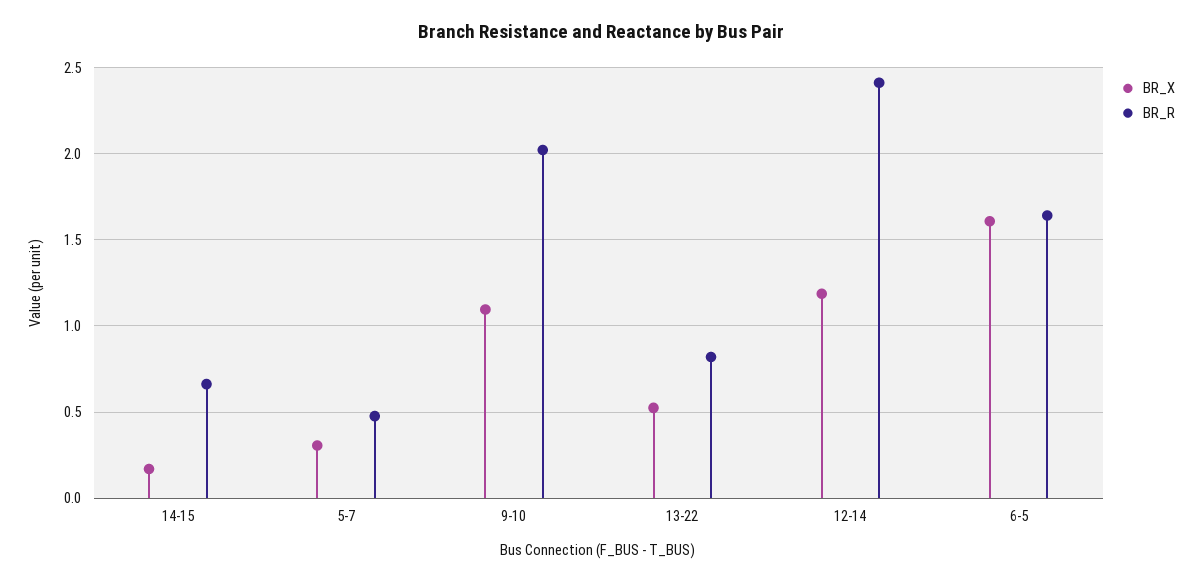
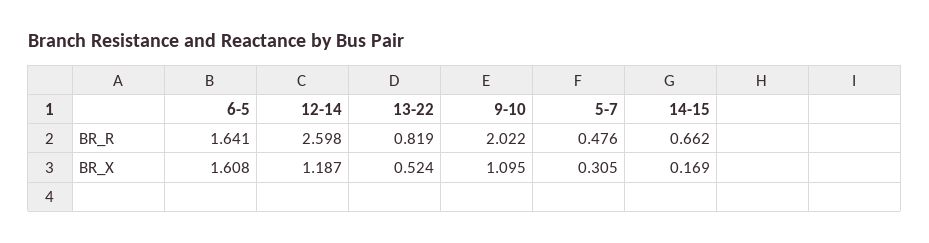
BR_R, 12-14: 2.4 -> 2.598

